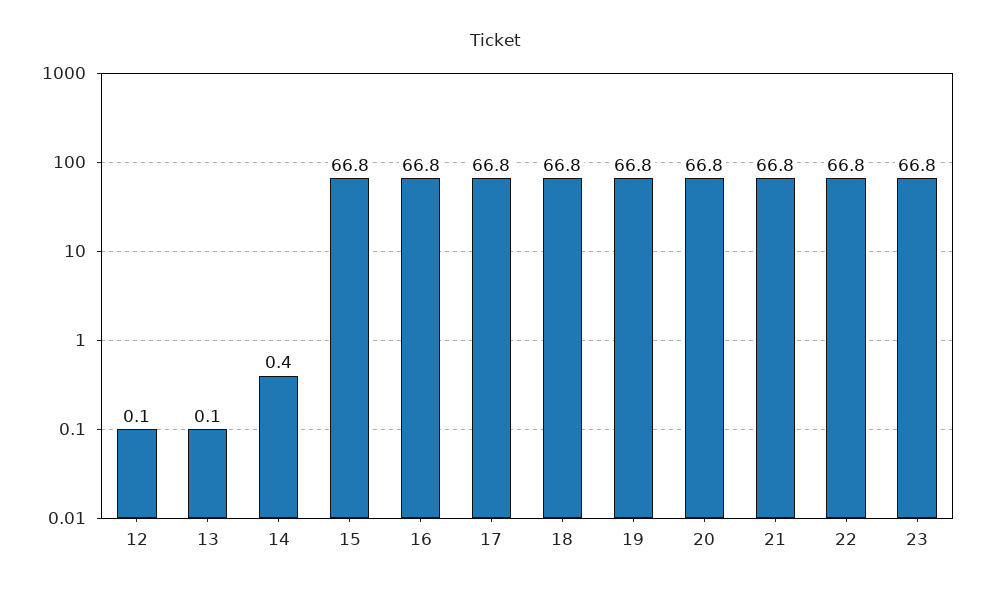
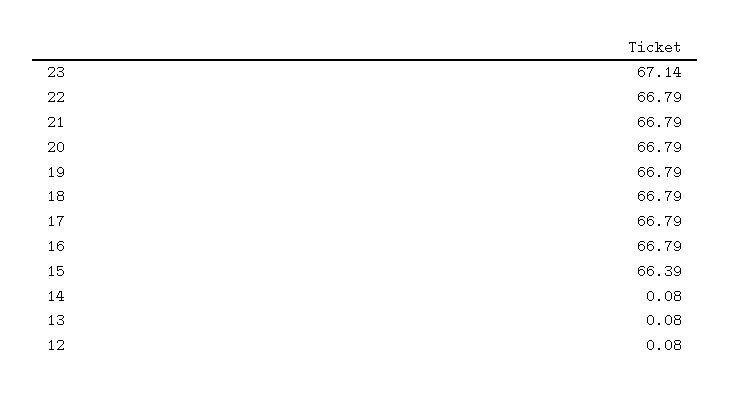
14: 0.4 -> 0.08
15: 66.8 -> 66.39
23: 66.8 -> 67.14

